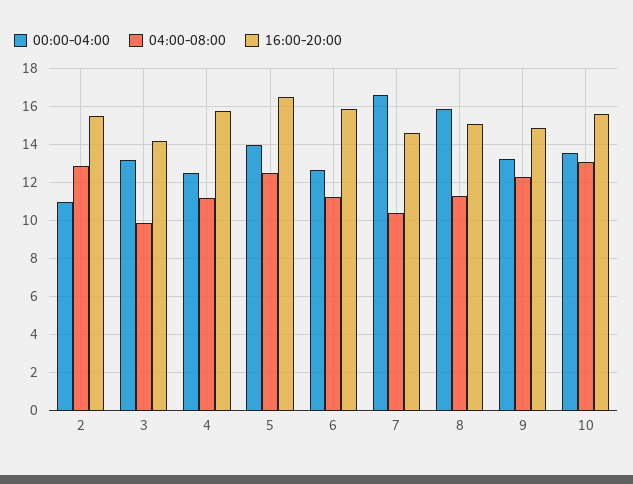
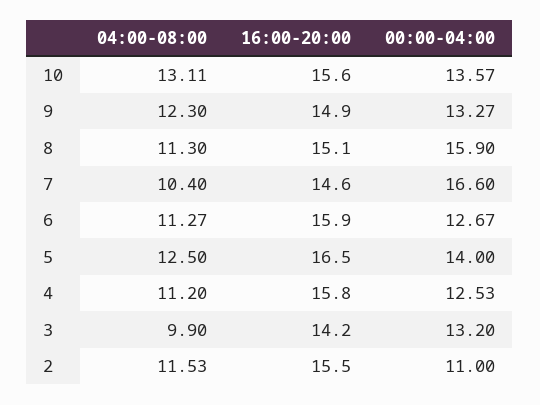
04:00-08:00, 2: 13 -> 11.53

